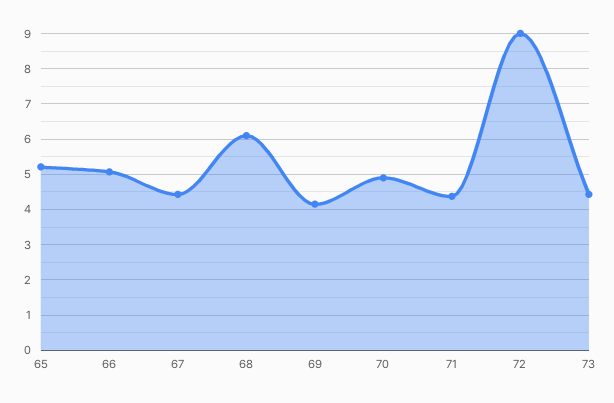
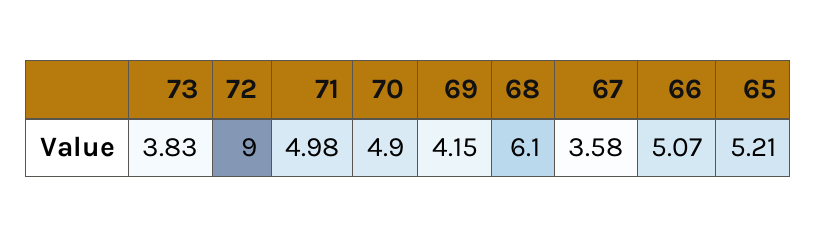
67: 4.4 -> 3.58
71: 4.4 -> 4.98
73: 4.4 -> 3.83

